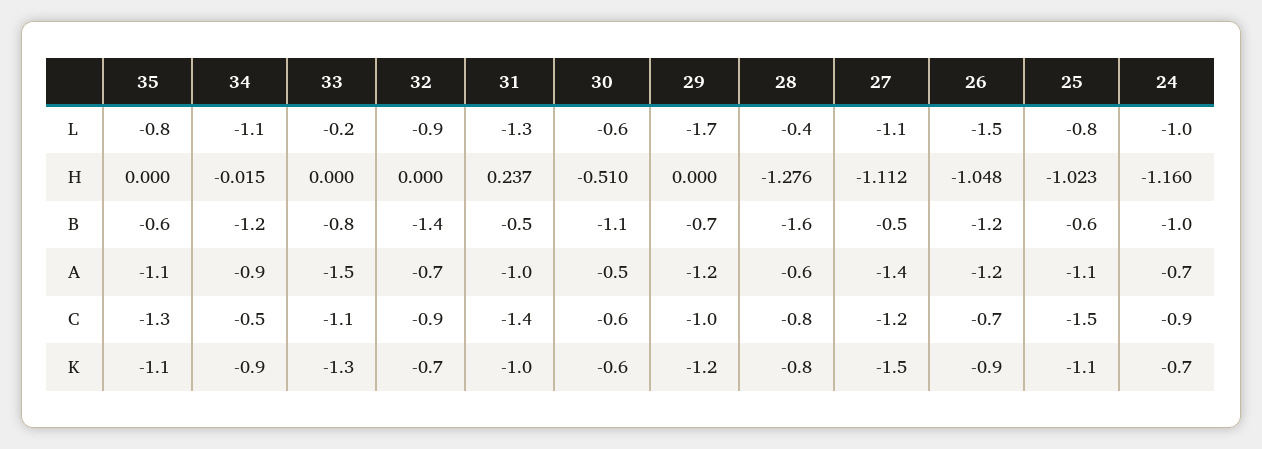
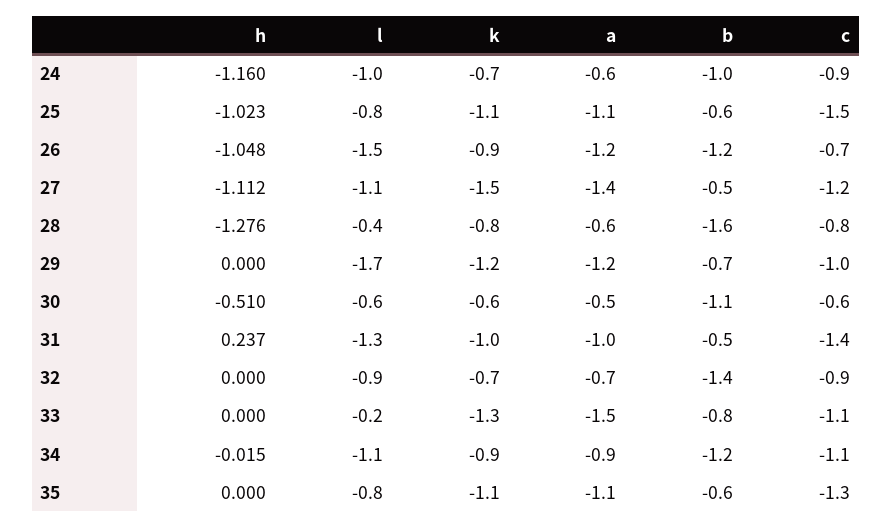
24, A: -0.7 -> -0.6
34, C: -0.5 -> -1.1

